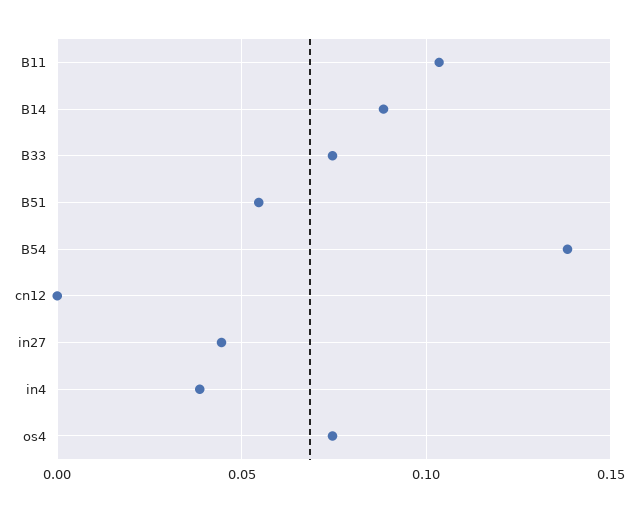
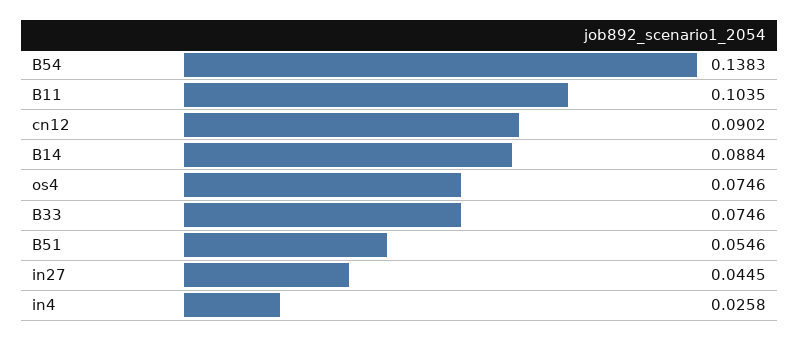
cn12: 0 -> 0.0902
in4: 0.04 -> 0.0258

